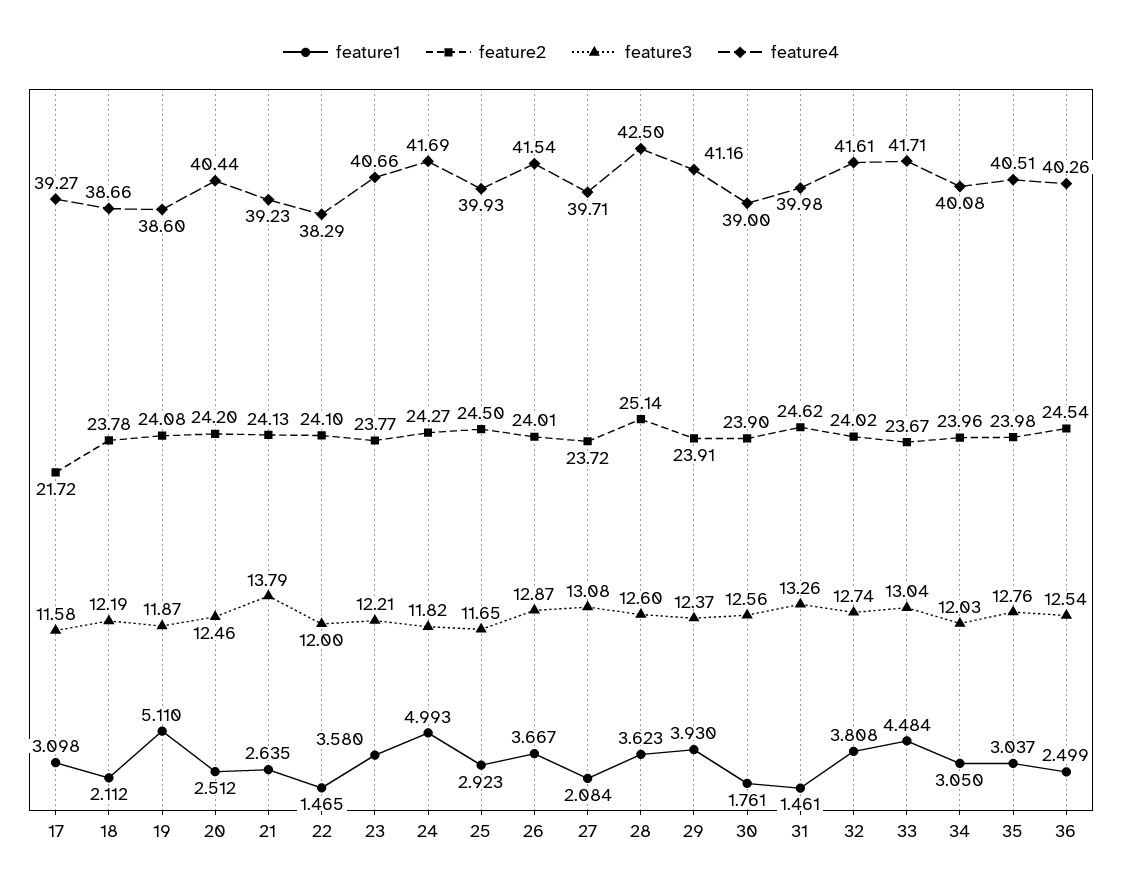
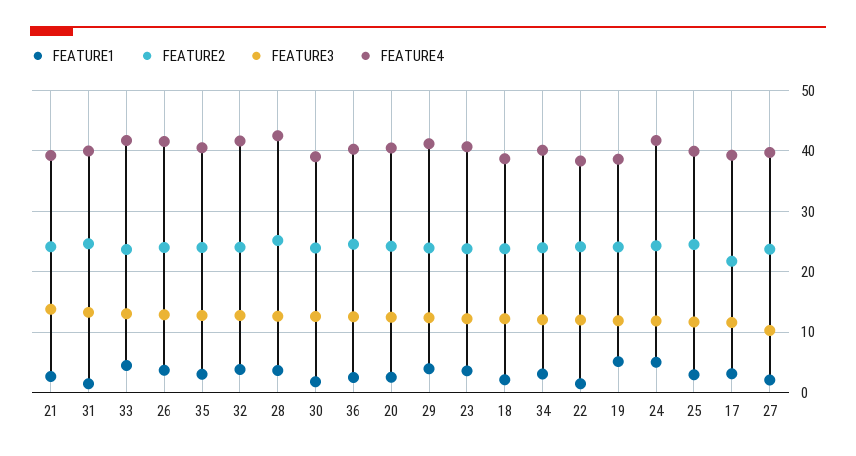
feature3, 27: 13.08 -> 10

